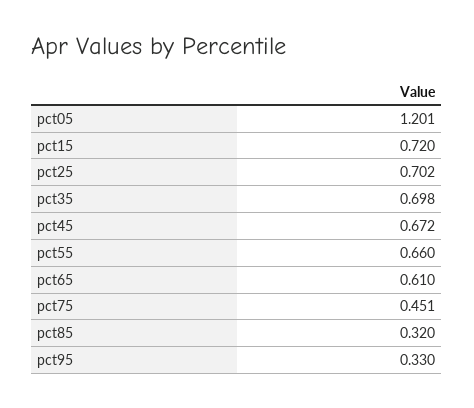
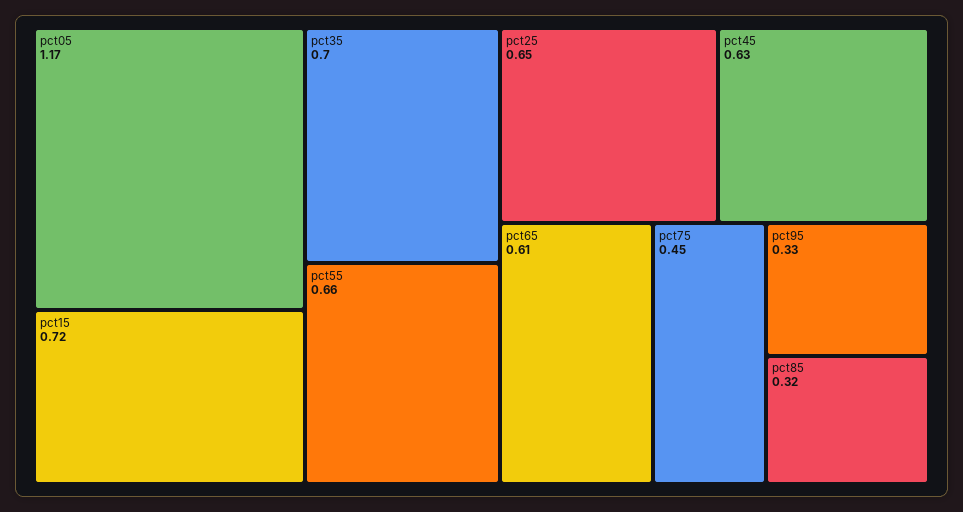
pct05: 1.201 -> 1.17
pct25: 0.702 -> 0.65
pct45: 0.672 -> 0.63

